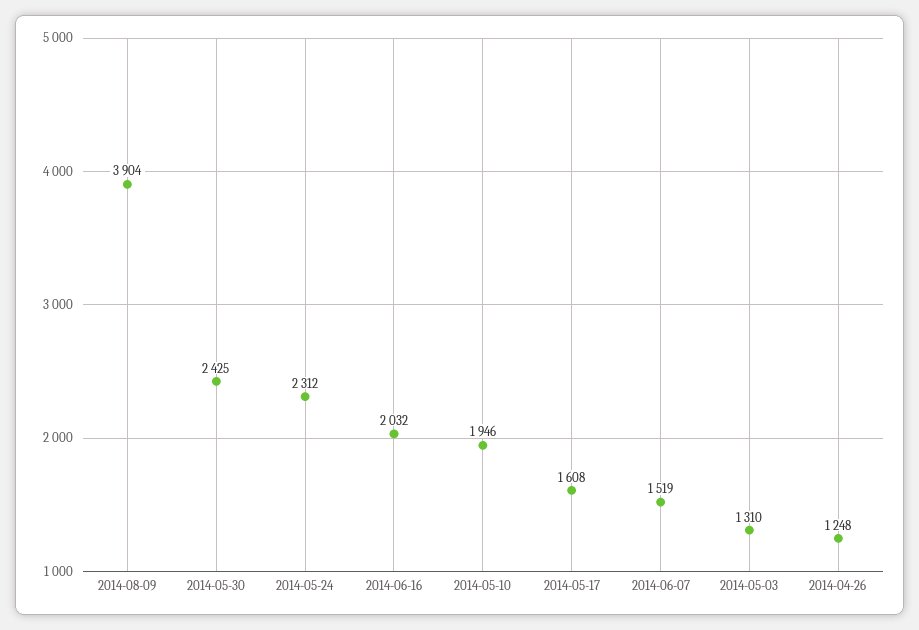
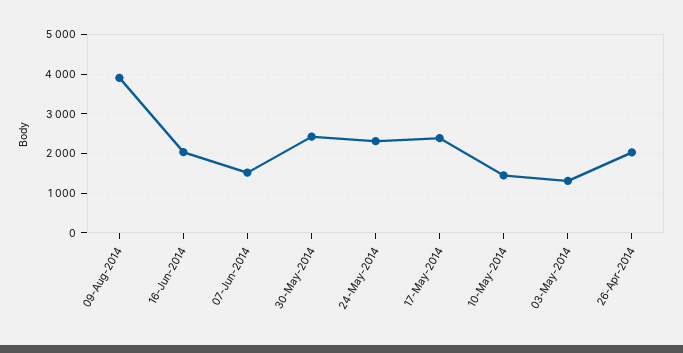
2014-05-10: 1946 -> 1400
2014-05-17: 1608 -> 2400
2014-04-26: 1248 -> 2000

